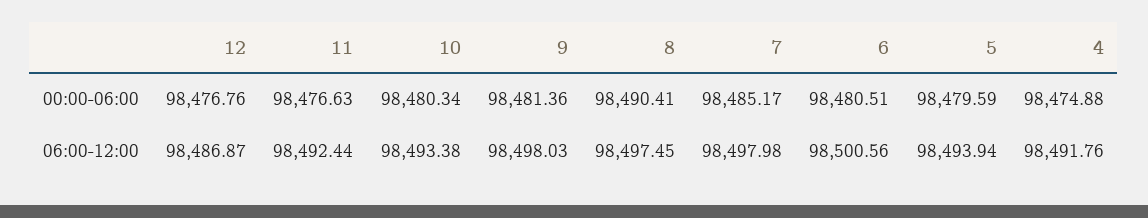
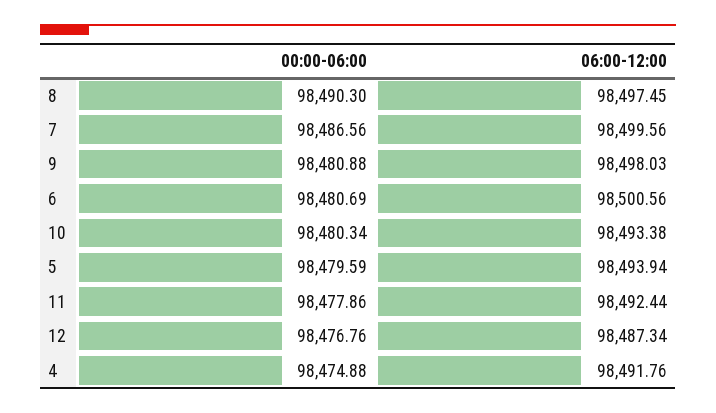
11, 00:00-06:00: 98476.63 -> 98477.86
9, 00:00-06:00: 98481.36 -> 98480.88
8, 00:00-06:00: 98490.41 -> 98490.3
7, 00:00-06:00: 98485.17 -> 98486.56
6, 00:00-06:00: 98480.51 -> 98480.69
12, 06:00-12:00: 98486.87 -> 98487.34
7, 06:00-12:00: 98497.98 -> 98499.56

